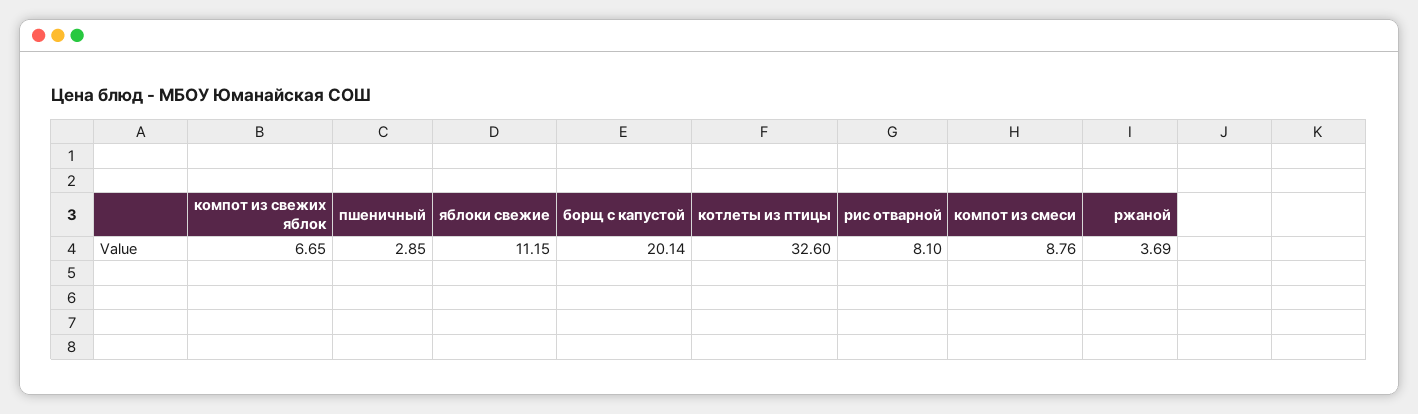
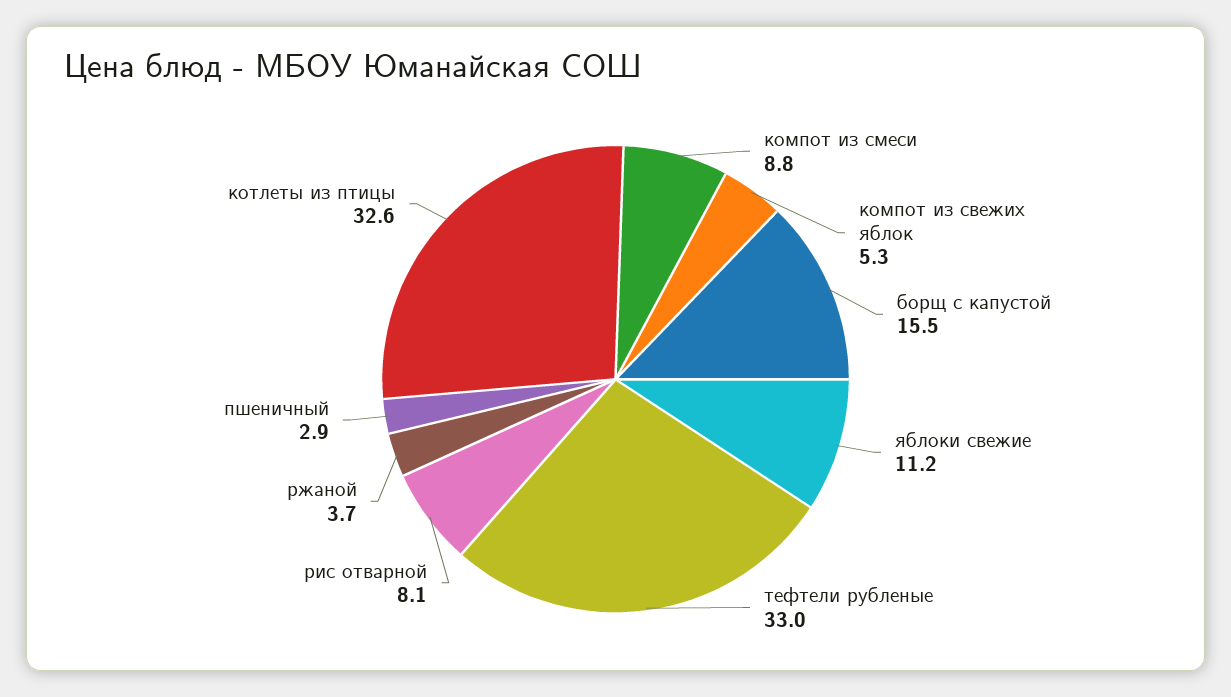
компот из свежих яблок: 6.65 -> 5.3
борщ с капустой: 20.14 -> 15.5
тефтели рубленые: none -> 33

